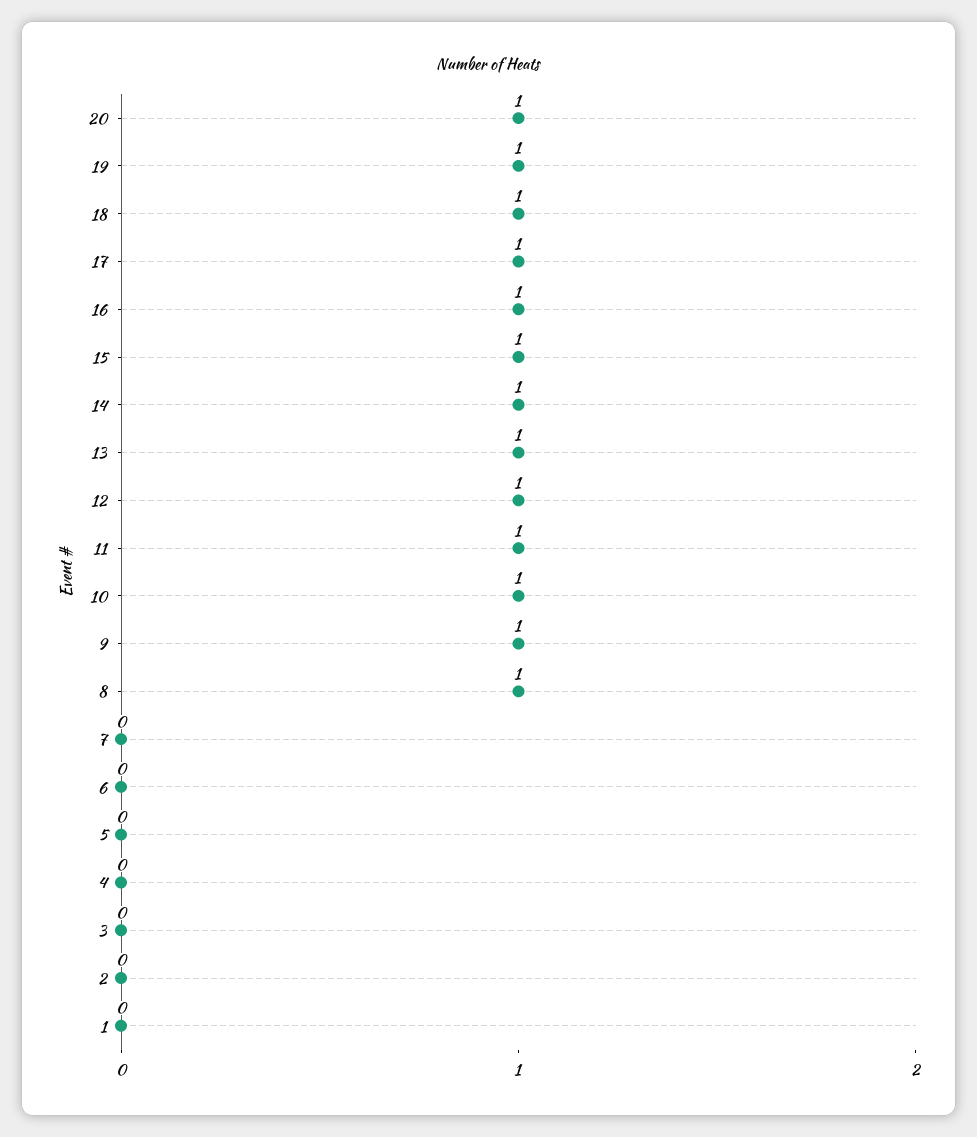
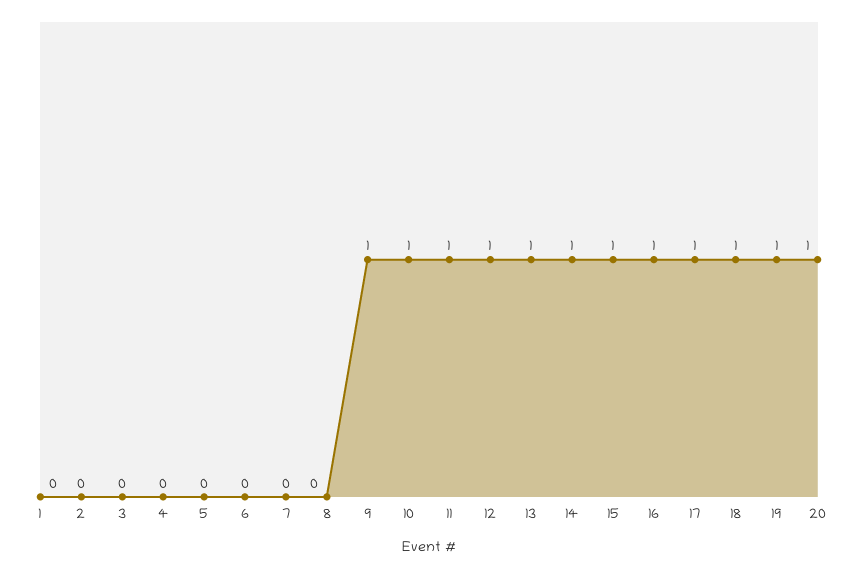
8: 1 -> 0

